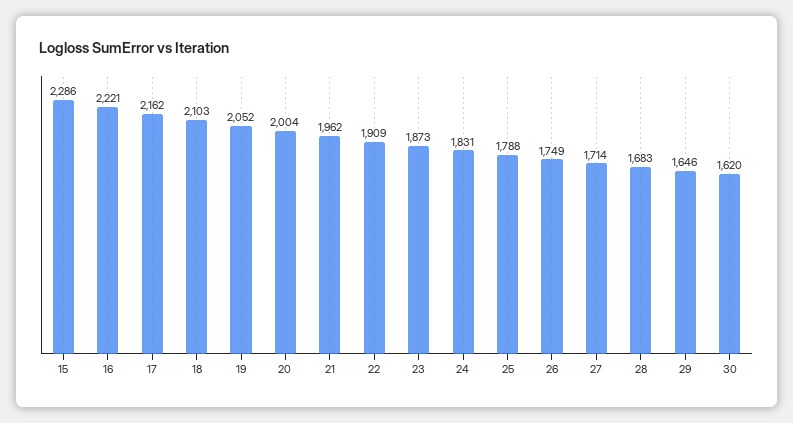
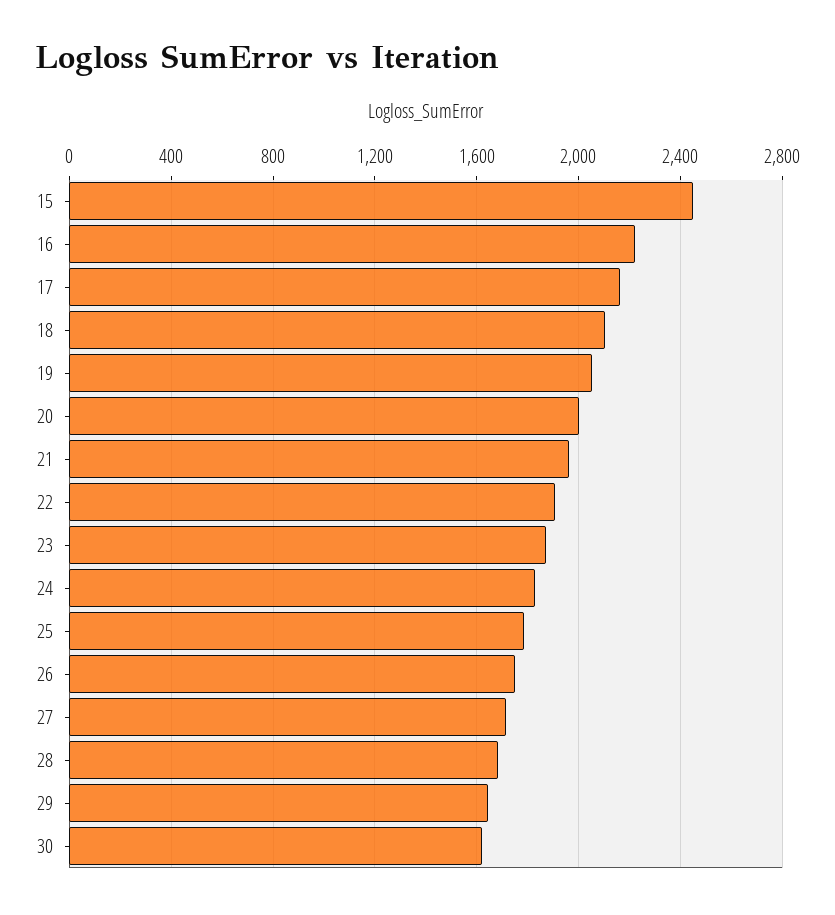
15: 2286 -> 2450

